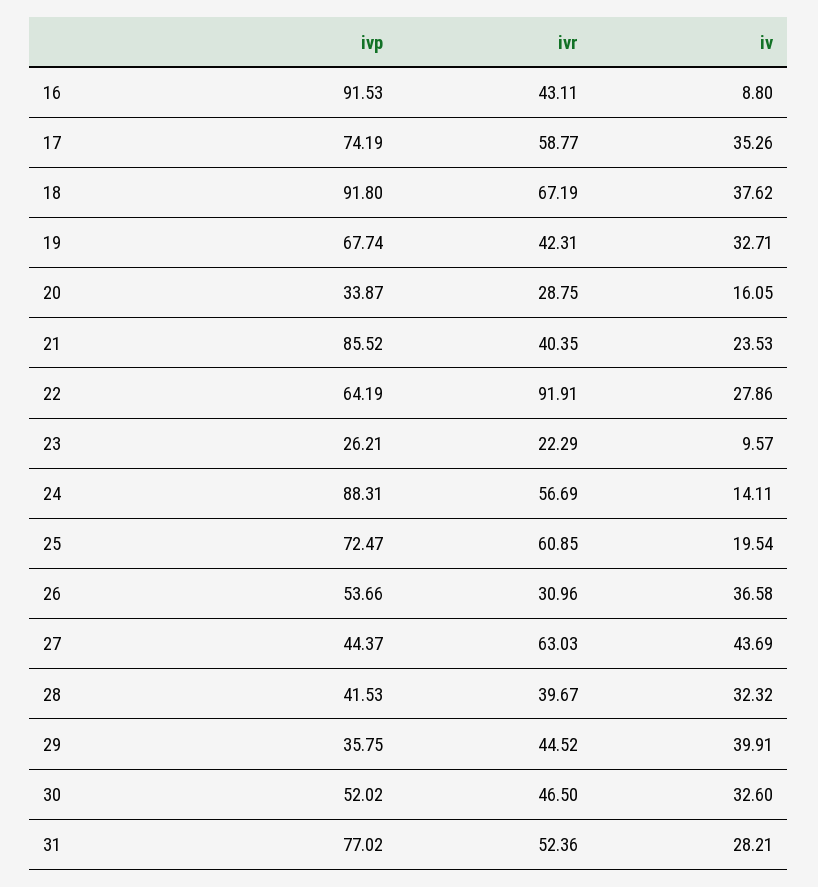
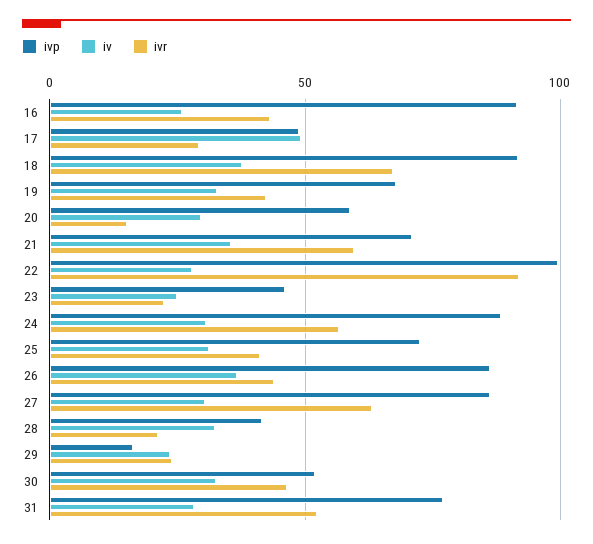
iv, 16: 8.8 -> 25
ivp, 17: 74.19 -> 50
ivr, 17: 58.77 -> 30
iv, 17: 35.26 -> 50
ivp, 20: 33.87 -> 60
ivr, 20: 28.75 -> 15
iv, 20: 16.05 -> 30
ivp, 21: 85.52 -> 70
ivr, 21: 40.35 -> 60
iv, 21: 23.53 -> 35
ivp, 22: 64.19 -> 100
ivp, 23: 26.21 -> 45
iv, 23: 9.57 -> 25
iv, 24: 14.11 -> 30
ivr, 25: 60.85 -> 40
iv, 25: 19.54 -> 30
ivp, 26: 53.66 -> 85
ivr, 26: 30.96 -> 45
ivp, 27: 44.37 -> 85
iv, 27: 43.69 -> 30
ivr, 28: 39.67 -> 20
ivp, 29: 35.75 -> 15
ivr, 29: 44.52 -> 25
iv, 29: 39.91 -> 25

